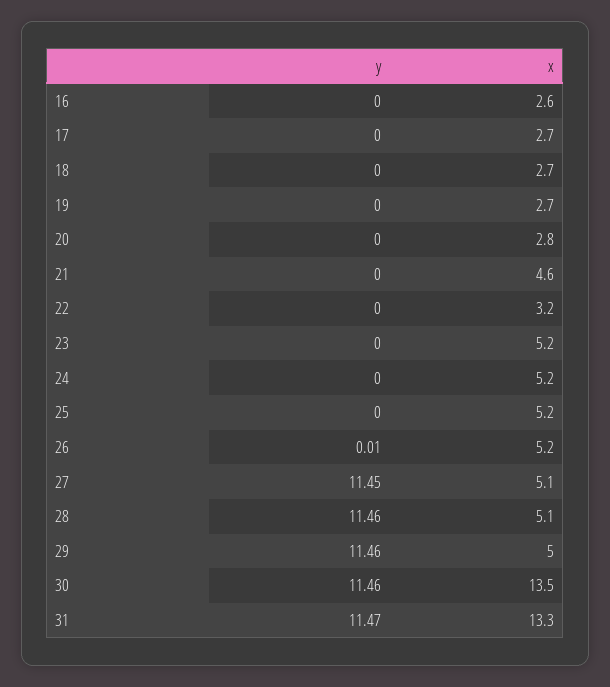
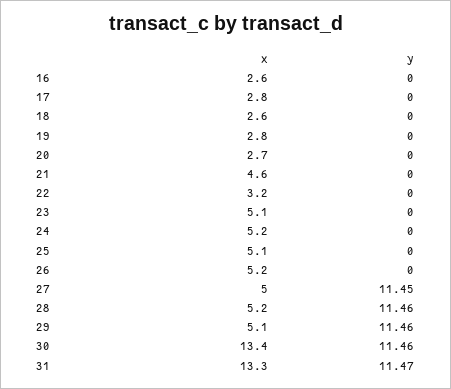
x, 17: 2.7 -> 2.8
x, 18: 2.7 -> 2.6
x, 19: 2.7 -> 2.8
x, 20: 2.8 -> 2.7
x, 23: 5.2 -> 5.1
x, 25: 5.2 -> 5.1
y, 26: 0.01 -> 0
x, 27: 5.1 -> 5
x, 28: 5.1 -> 5.2
x, 29: 5 -> 5.1
x, 30: 13.5 -> 13.4

